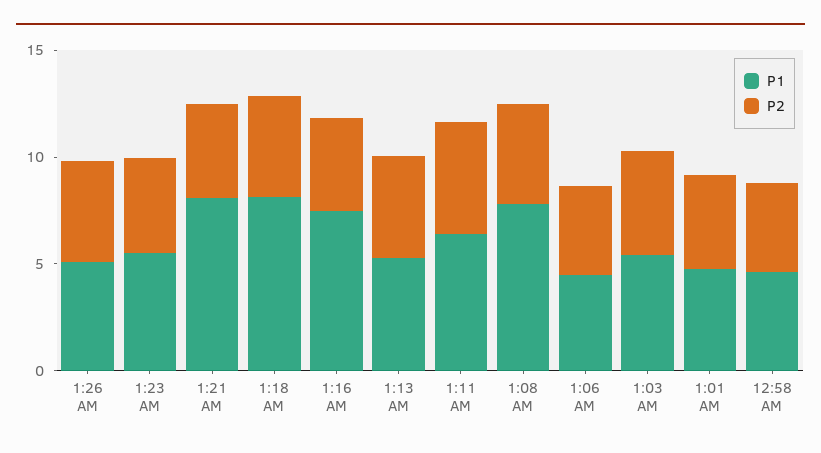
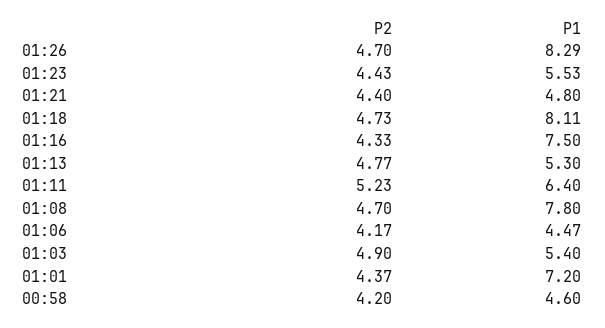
P1, 1:26 AM: 5 -> 8.29
P1, 1:21 AM: 8 -> 4.8
P1, 1:01 AM: 5 -> 7.2

